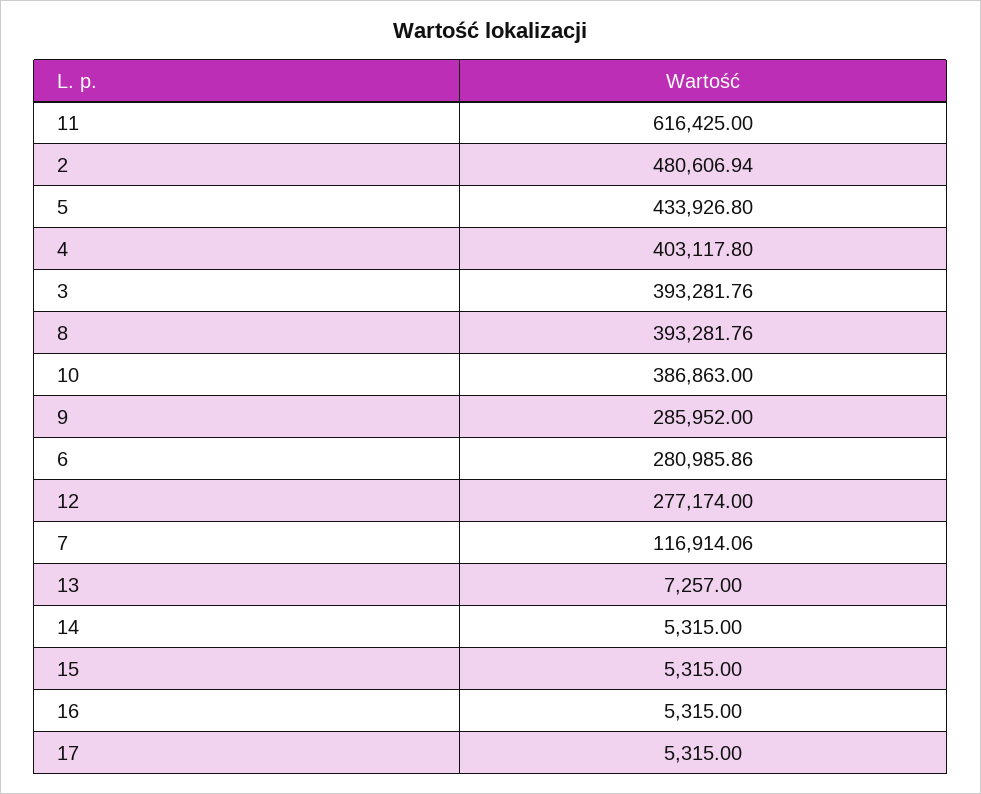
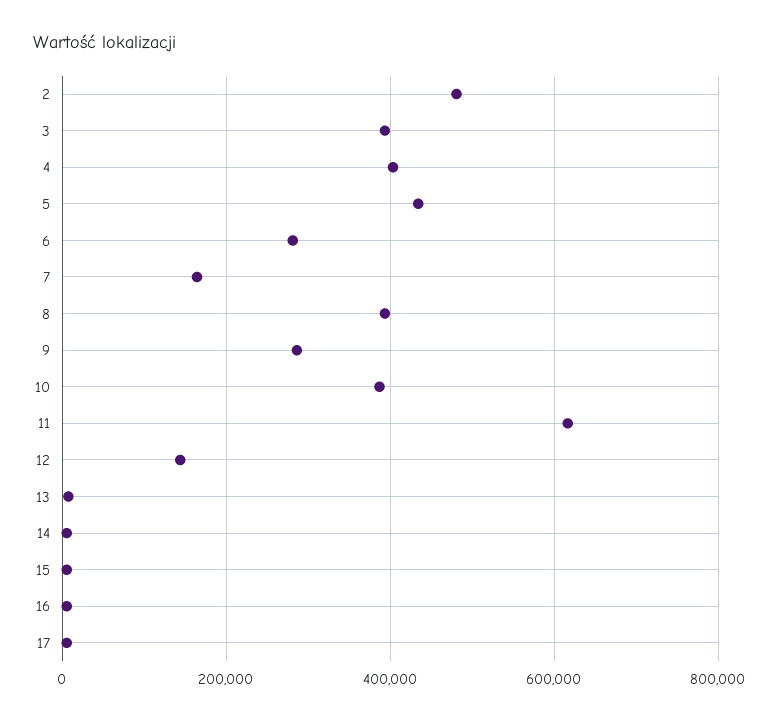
12: 277174 -> 140000
7: 116914.06 -> 160000

